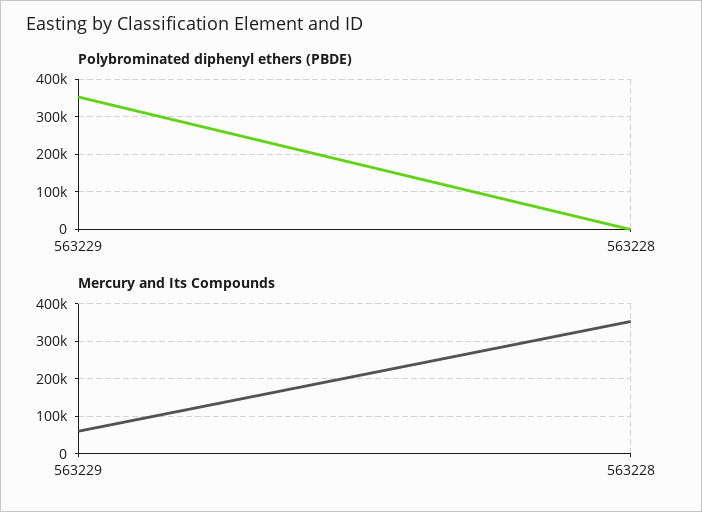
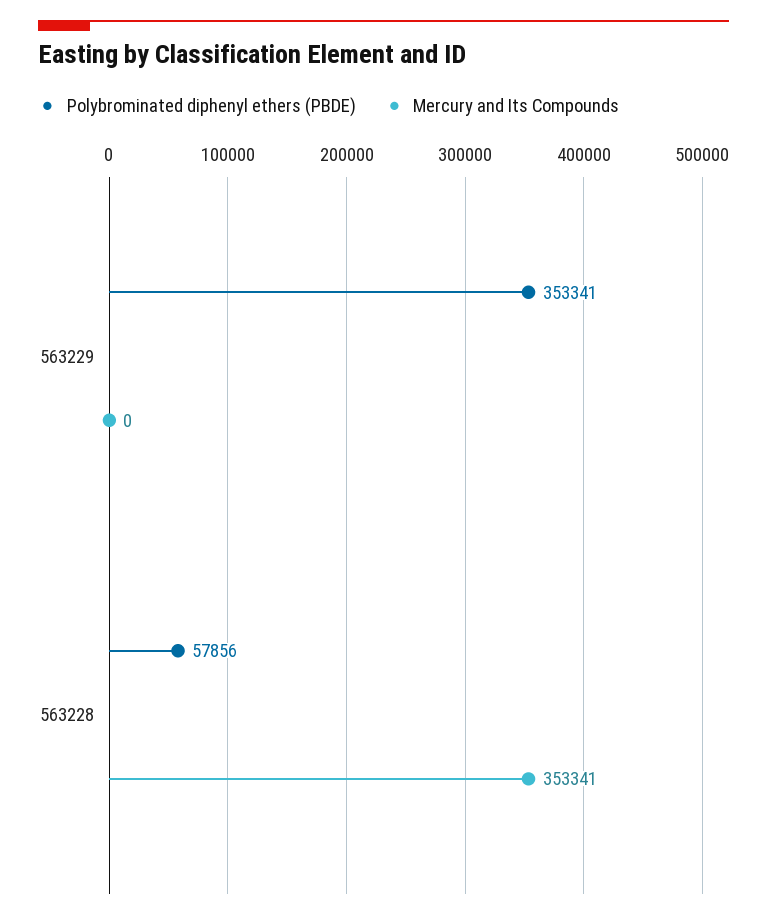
Polybrominated diphenyl ethers (PBDE), 563228: 0 -> 57856
Mercury and Its Compounds, 563229: 60000 -> 0

